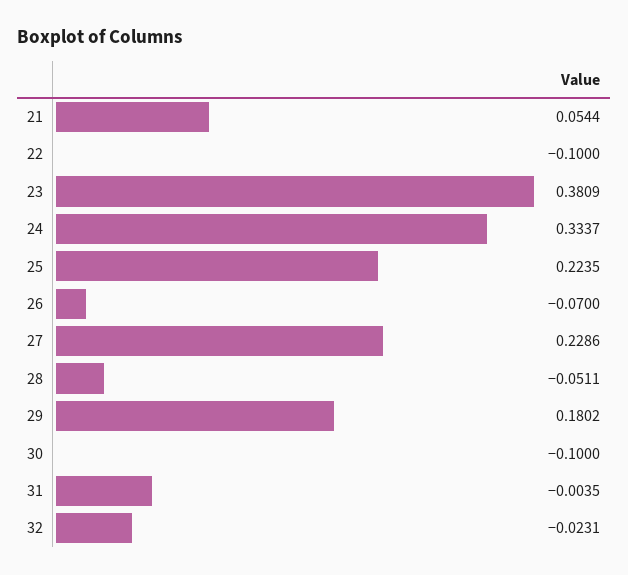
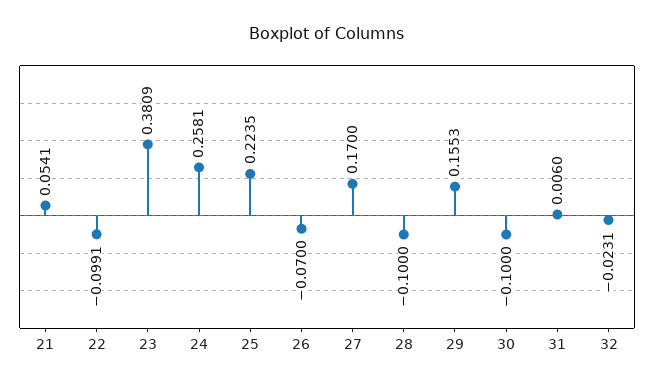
21: 0.0544 -> 0.0541
22: -0.1 -> -0.0991
24: 0.3337 -> 0.2581
27: 0.2286 -> 0.17
28: -0.0511 -> -0.1
29: 0.1802 -> 0.1553
31: -0.0035 -> 0.006

